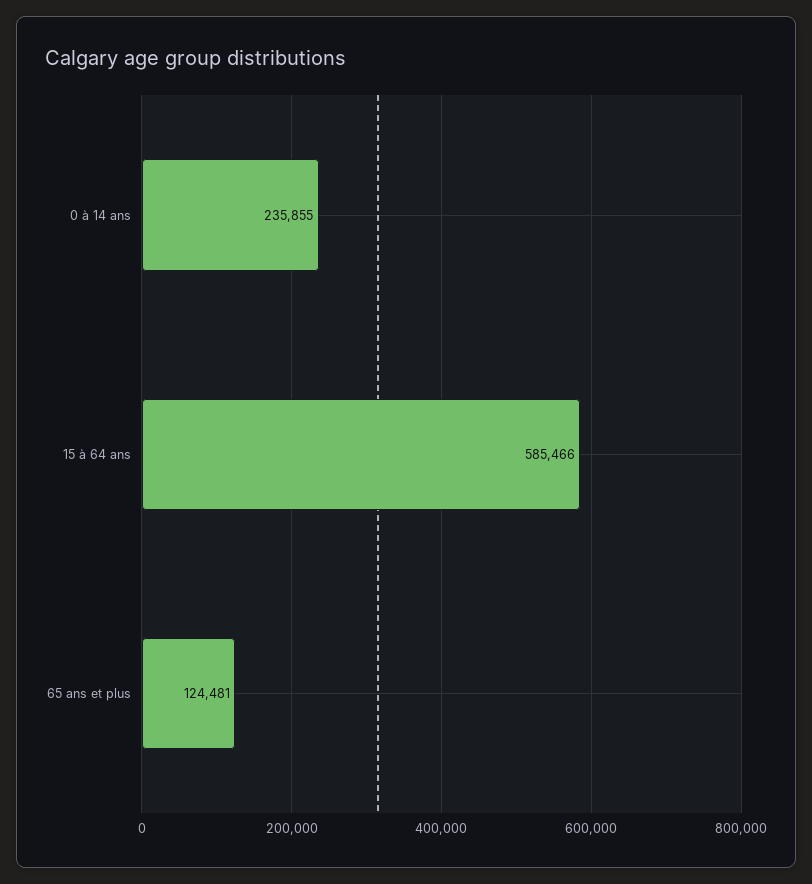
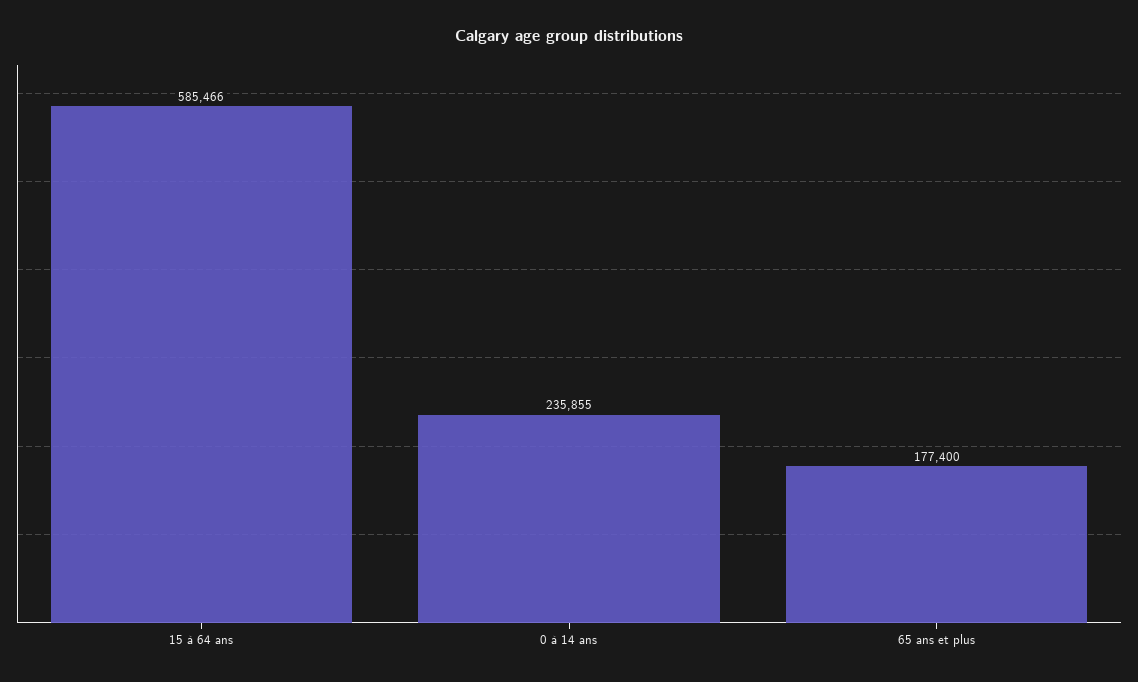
65 ans et plus: 124481 -> 177400

